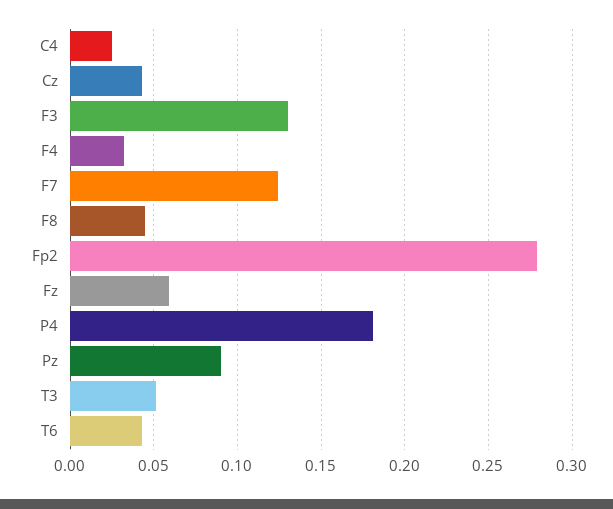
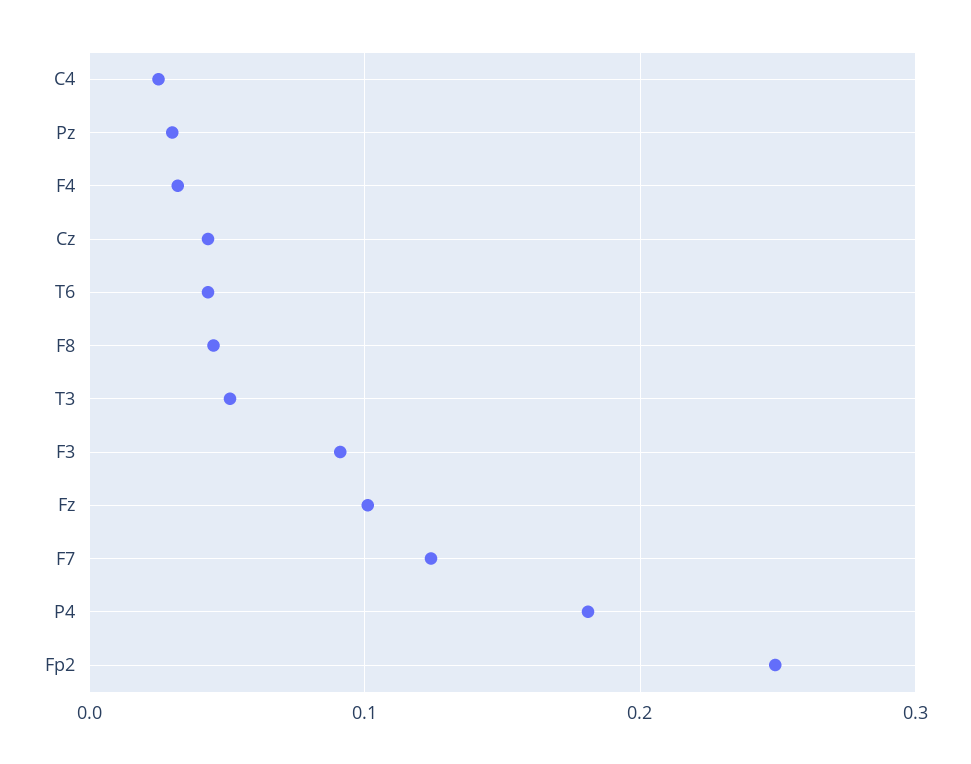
F3: 0.13 -> 0.09
Fp2: 0.28 -> 0.25
Fz: 0.06 -> 0.1
Pz: 0.09 -> 0.03

